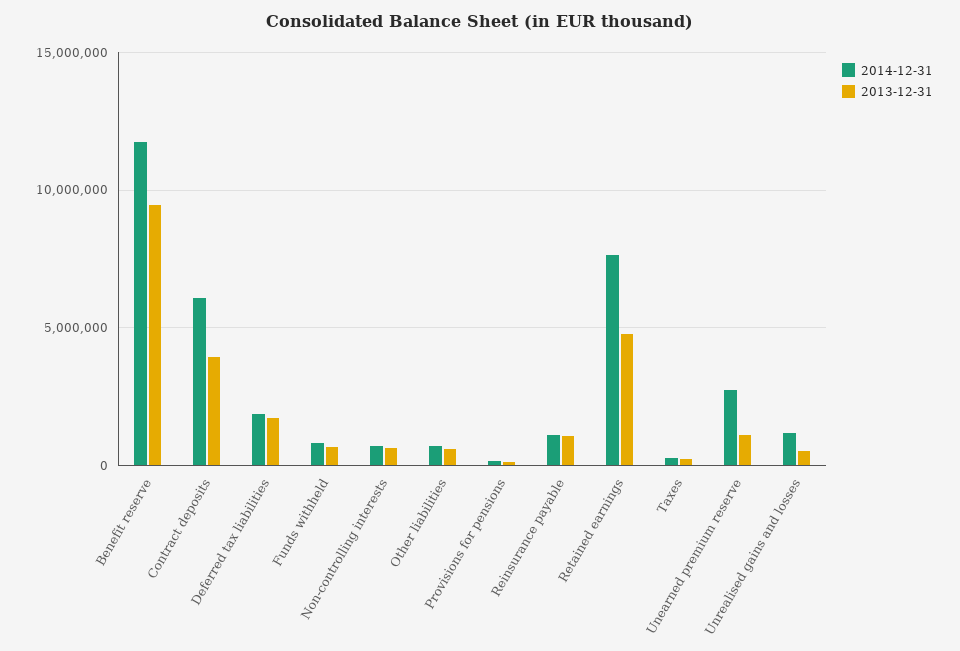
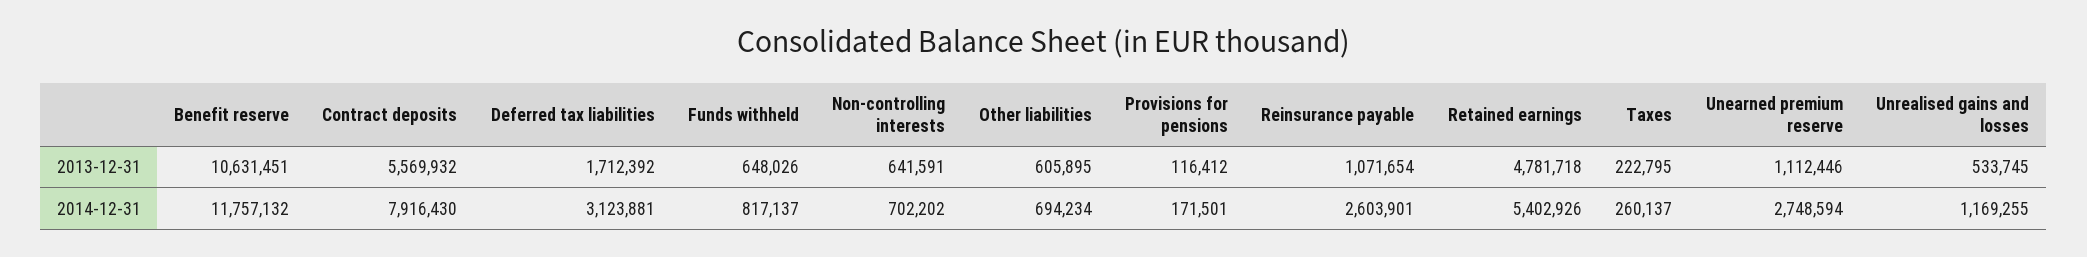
2013-12-31, Benefit reserve: 9500000 -> 10631451
2014-12-31, Contract deposits: 6000000 -> 7916430
2013-12-31, Contract deposits: 4000000 -> 5569932
2014-12-31, Deferred tax liabilities: 2000000 -> 3123881
2014-12-31, Reinsurance payable: 1000000 -> 2603901
2014-12-31, Retained earnings: 7500000 -> 5402926

